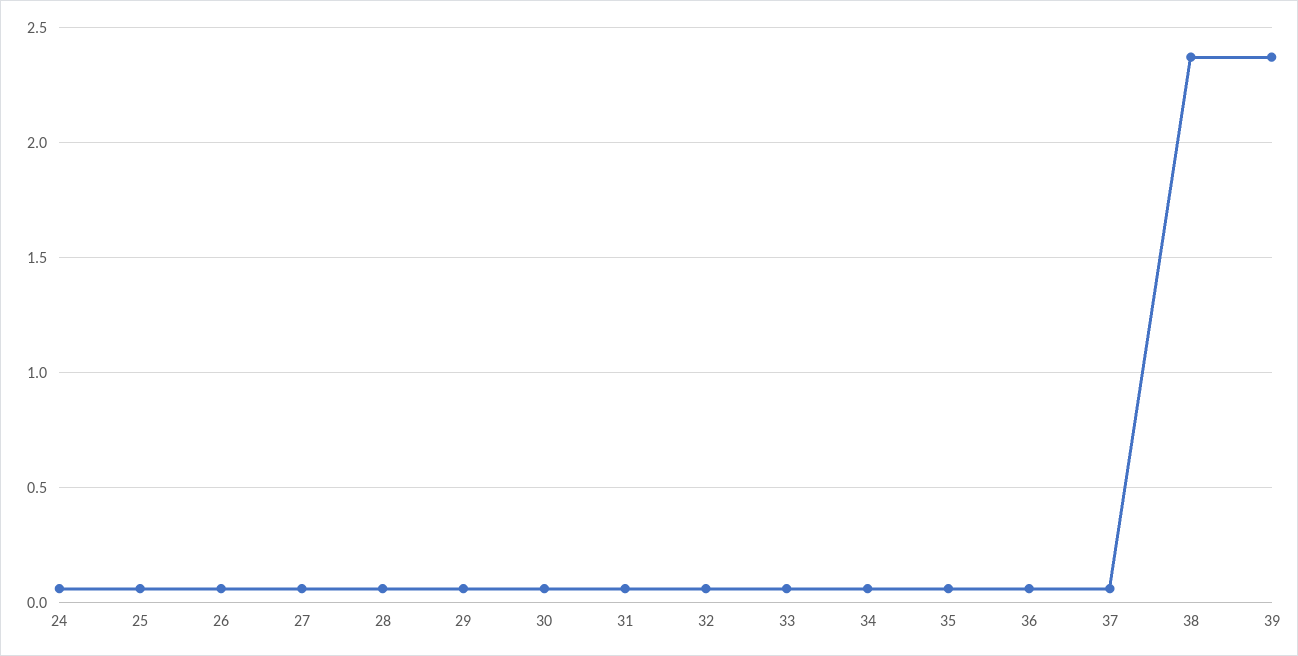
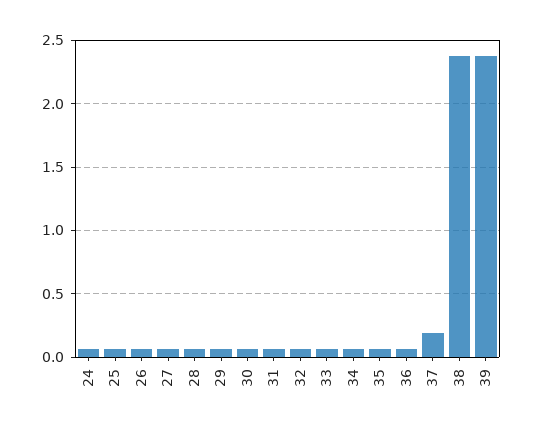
37: 0.05 -> 0.2

